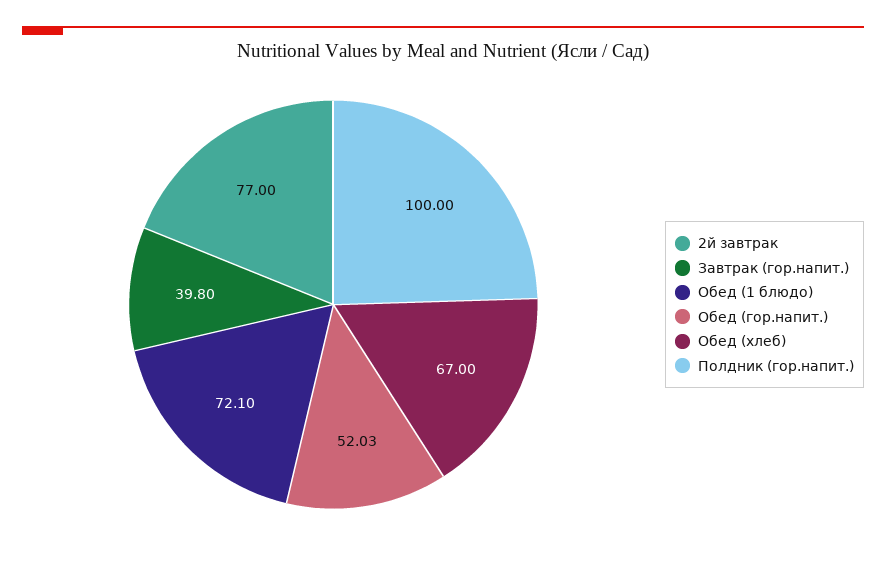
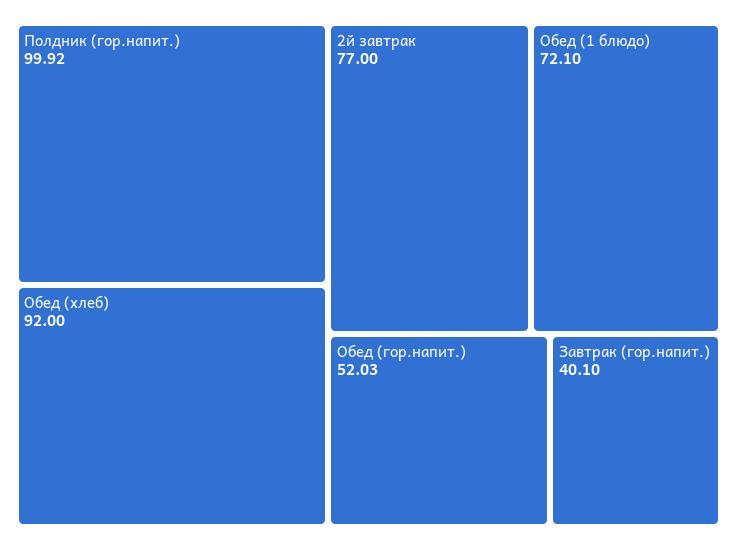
Завтрак (гор.напит.): 39.8 -> 40.1
Обед (хлеб): 67 -> 92
Полдник (гор.напит.): 100 -> 99.92

